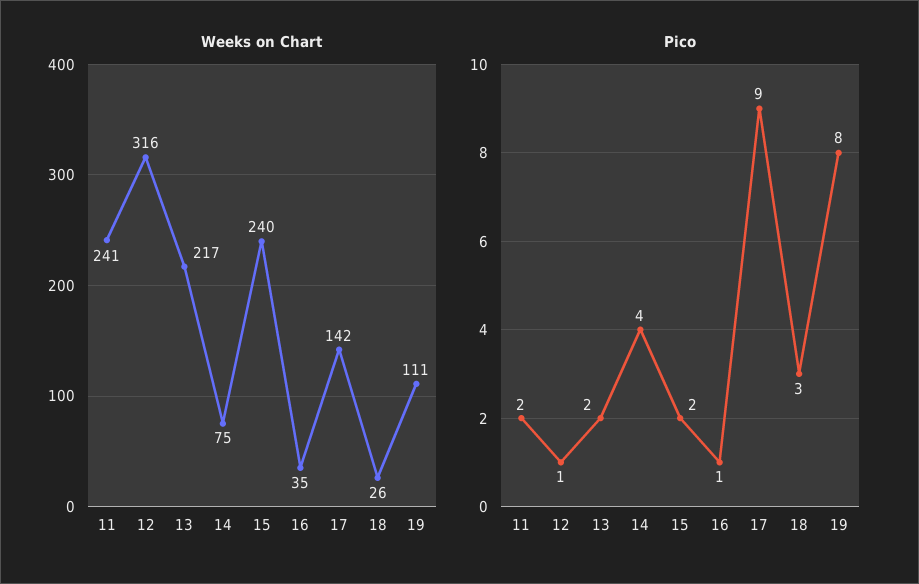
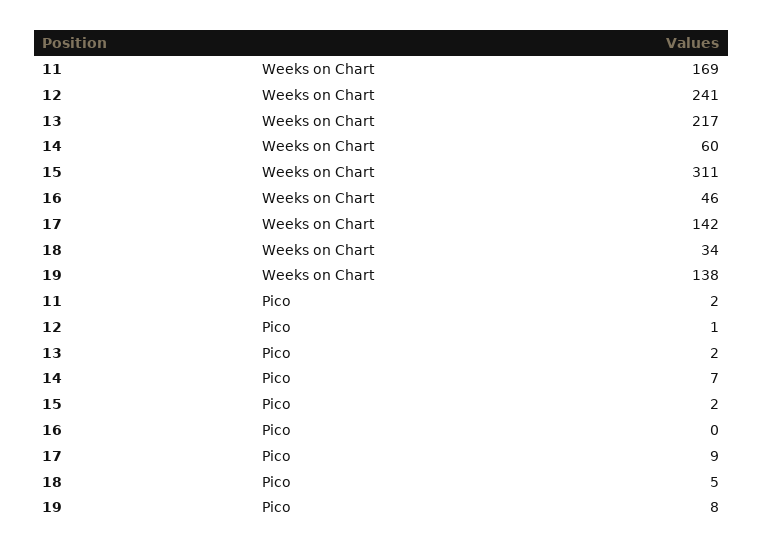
Weeks on Chart, 11: 241 -> 169
Weeks on Chart, 12: 316 -> 241
Weeks on Chart, 14: 75 -> 60
Weeks on Chart, 15: 240 -> 311
Weeks on Chart, 16: 35 -> 46
Weeks on Chart, 18: 26 -> 34
Weeks on Chart, 19: 111 -> 138
Pico, 14: 4 -> 7
Pico, 16: 1 -> 0
Pico, 18: 3 -> 5

